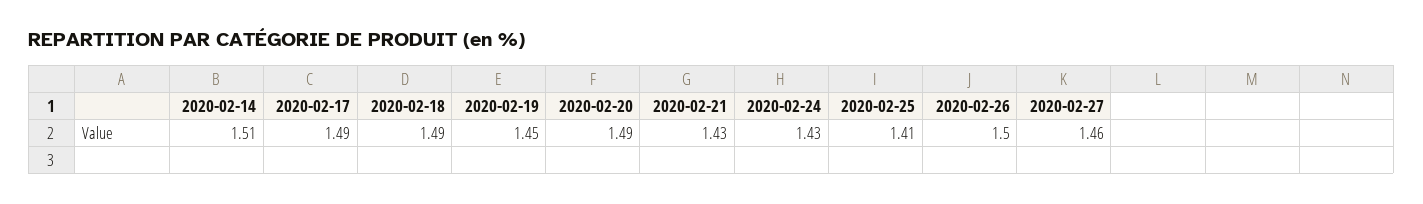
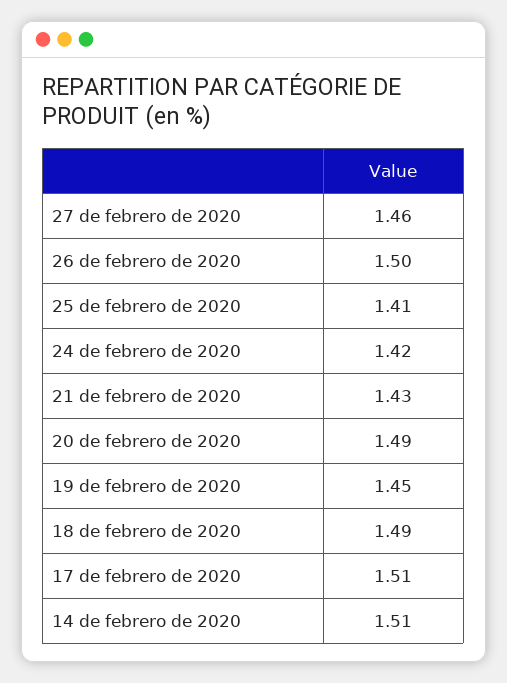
2020-02-17: 1.49 -> 1.51
2020-02-24: 1.43 -> 1.42

